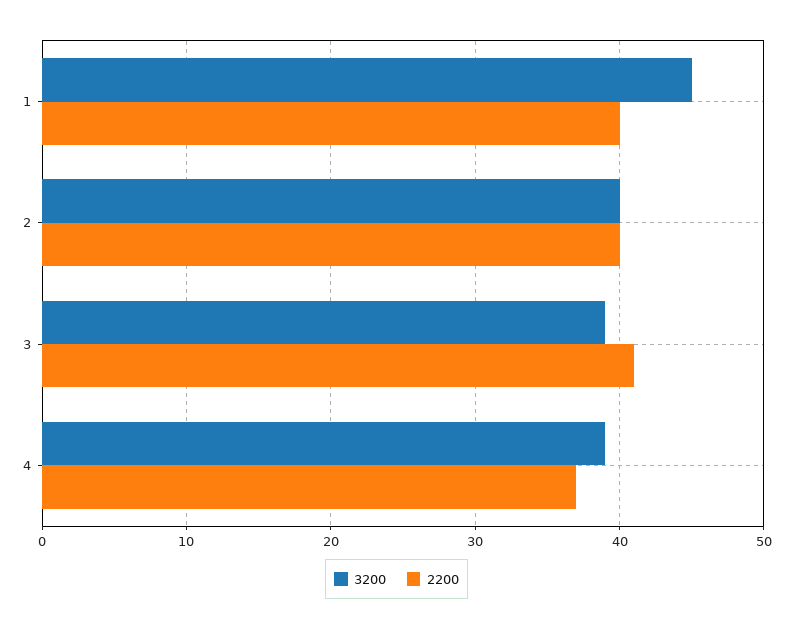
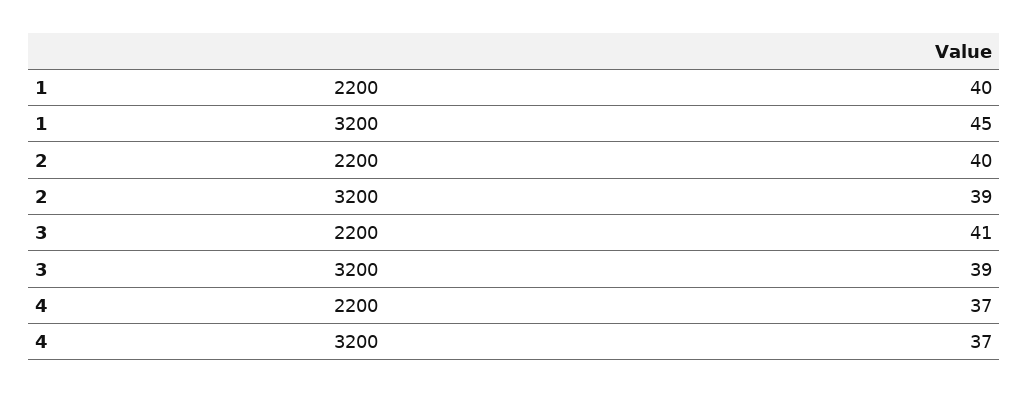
3200, 2: 40 -> 39
3200, 4: 39 -> 37

